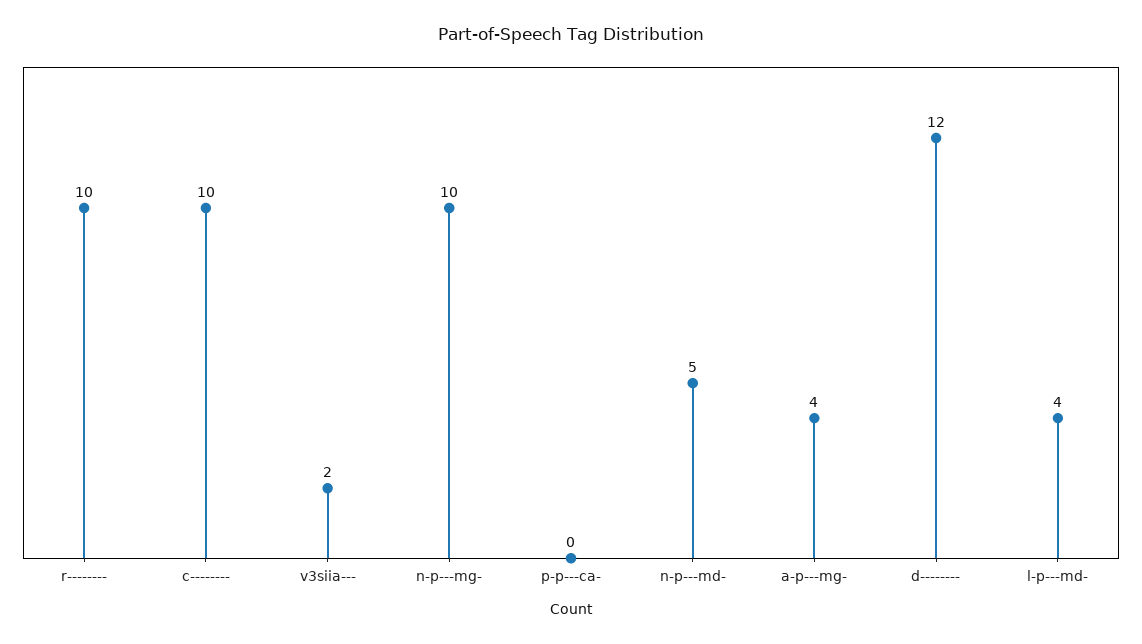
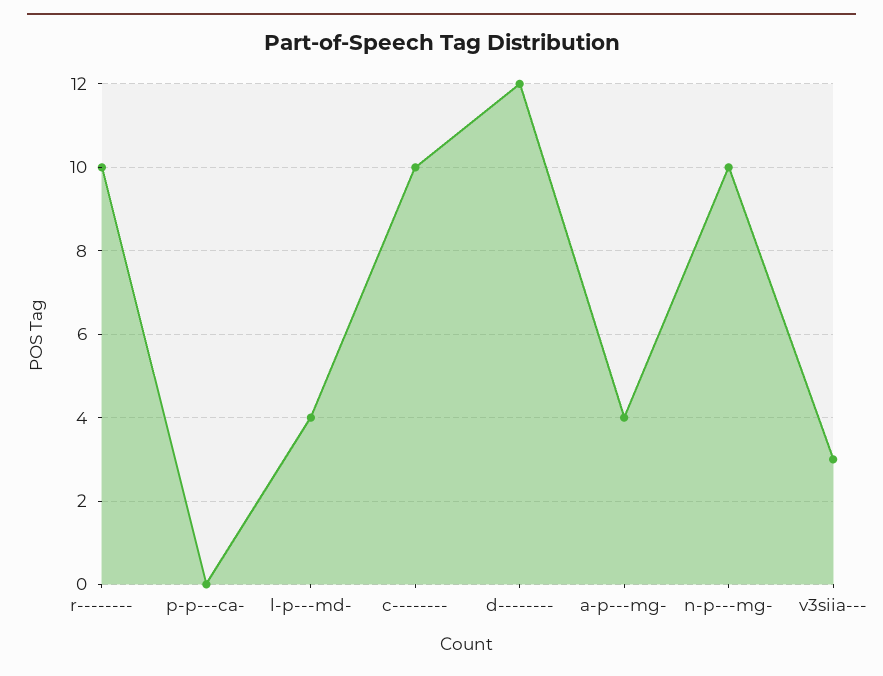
v3siia---: 2 -> 3
n-p---md-: 5 -> none

